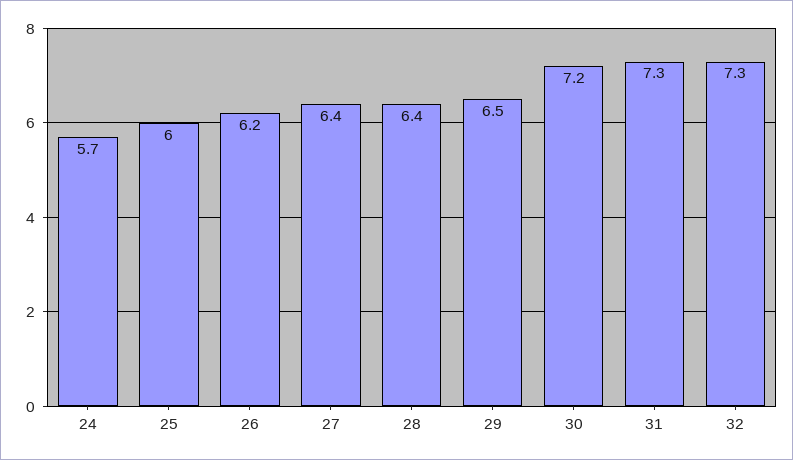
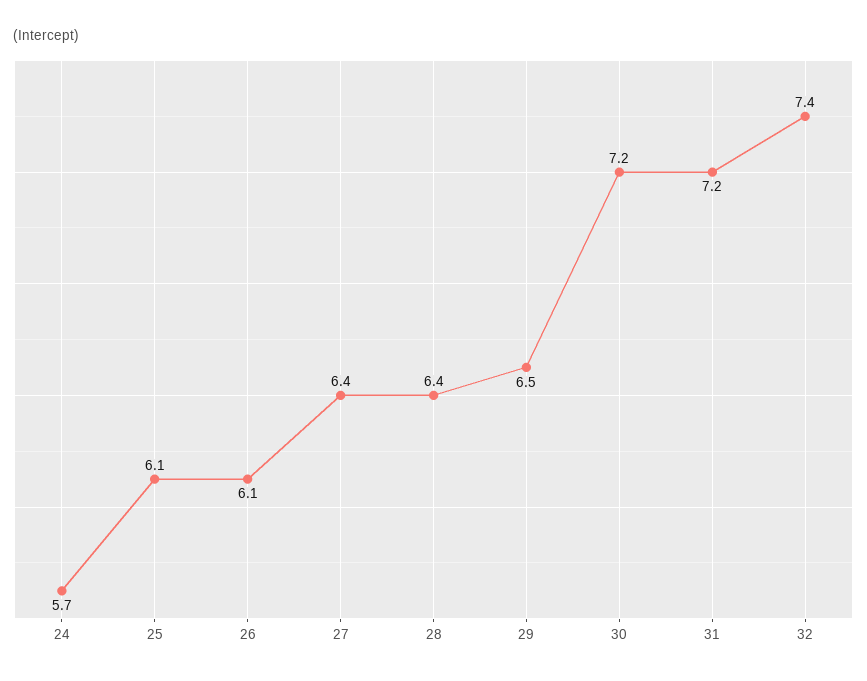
25: 6 -> 6.1
26: 6.2 -> 6.1
31: 7.3 -> 7.2
32: 7.3 -> 7.4

